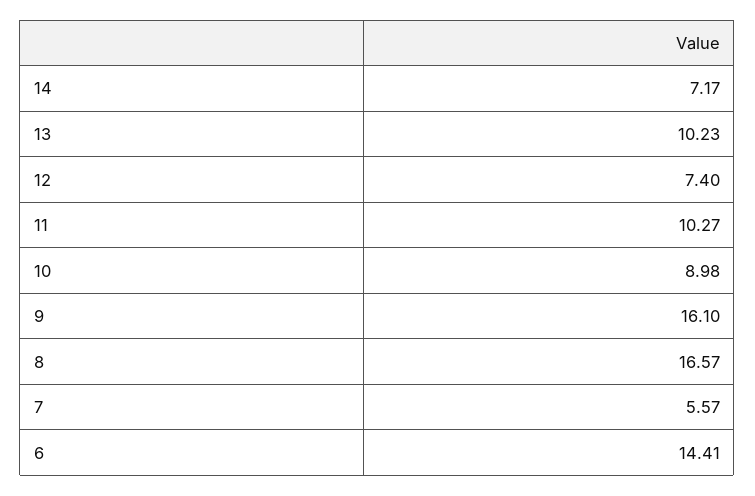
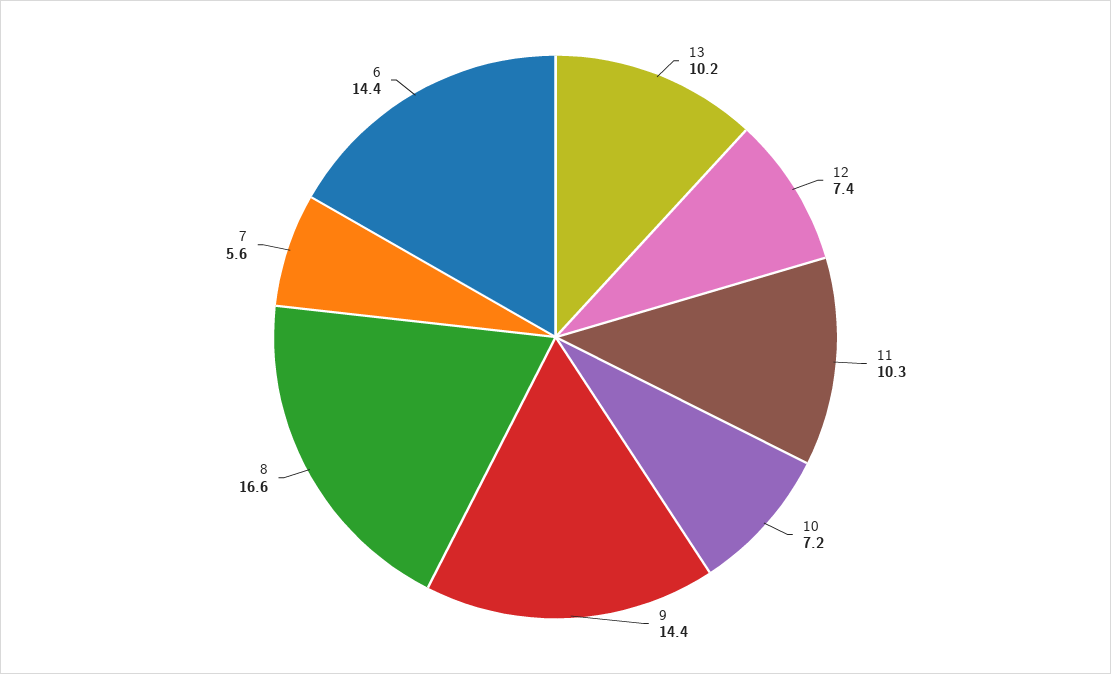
14: 7.17 -> none
10: 8.98 -> 7.2
9: 16.1 -> 14.4

